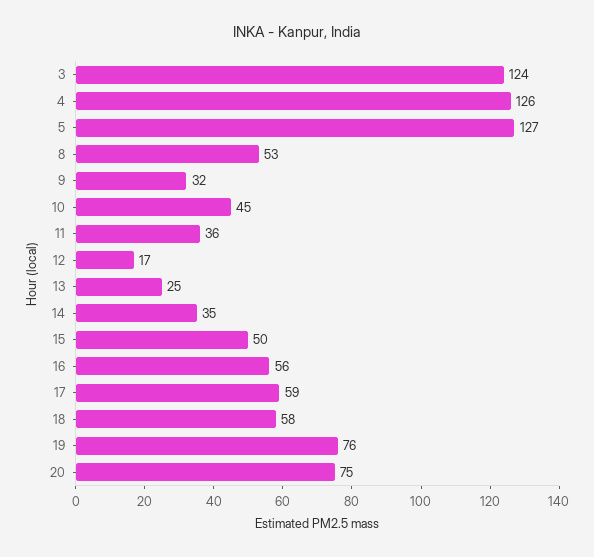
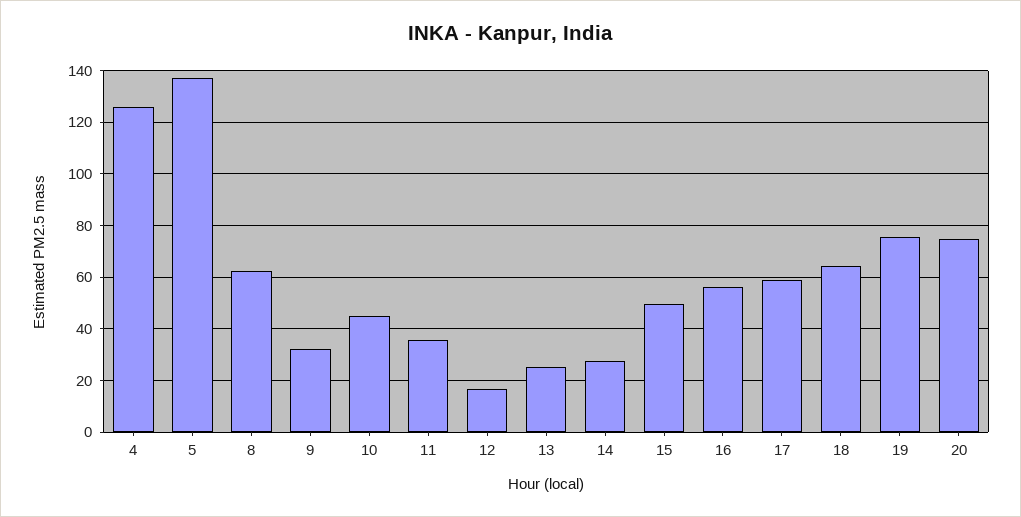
3: 124 -> none
5: 127 -> 137.5
8: 53 -> 62.5
14: 35 -> 27.5
18: 58 -> 65

